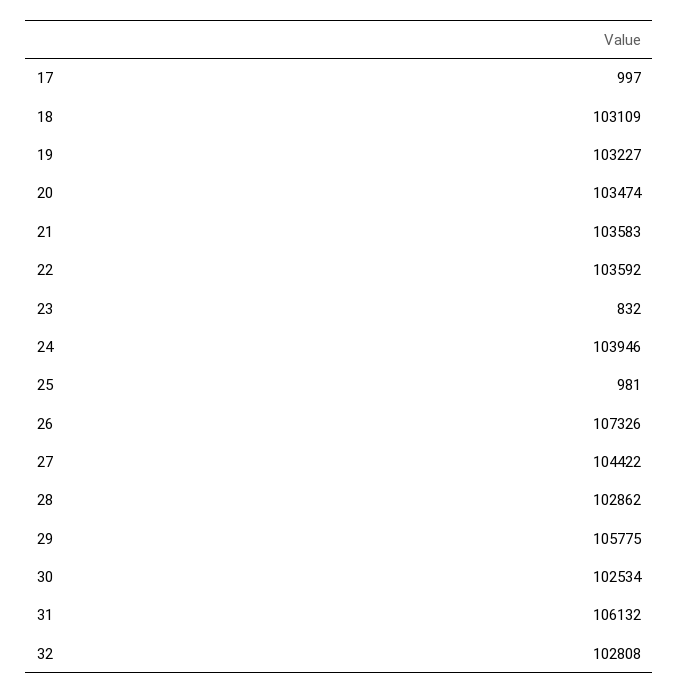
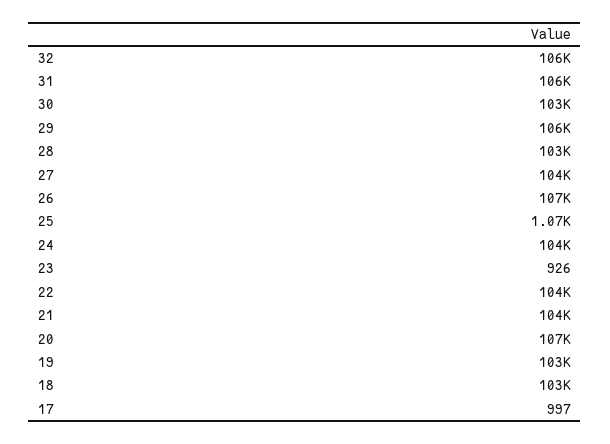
20: 103474 -> 107000
23: 832 -> 926
25: 981 -> 1070
32: 102808 -> 106000

